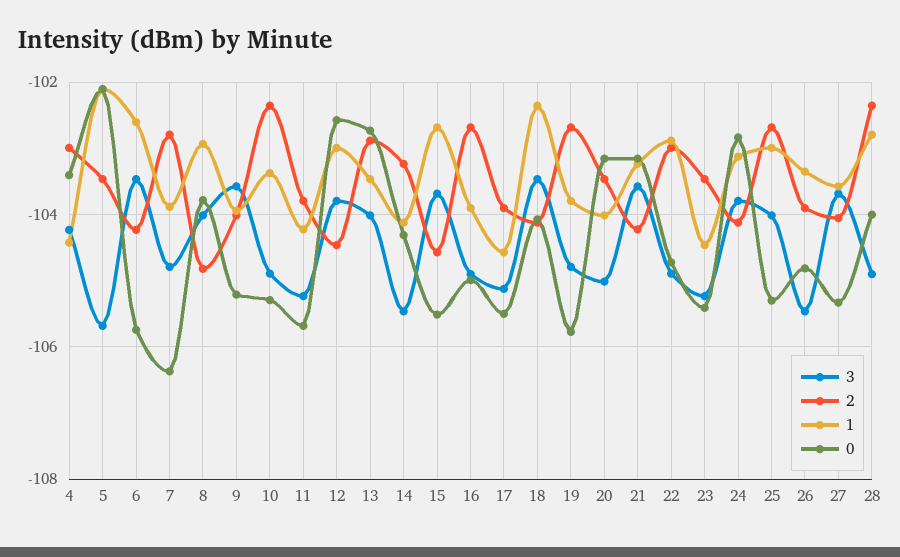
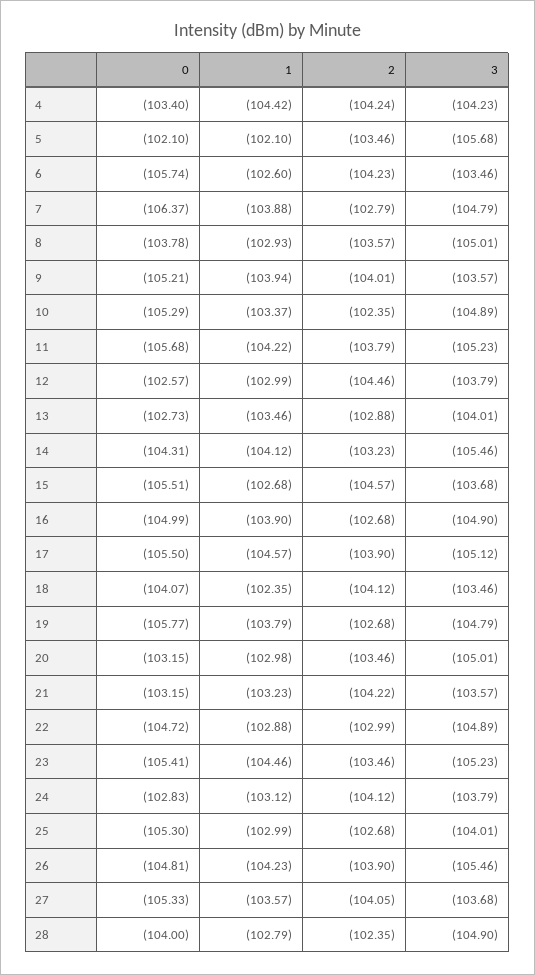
2, 4: -103 -> -104.24
3, 8: -104 -> -105.01
2, 8: -104.8 -> -103.57
1, 20: -104 -> -102.98
1, 26: -103.4 -> -104.23

